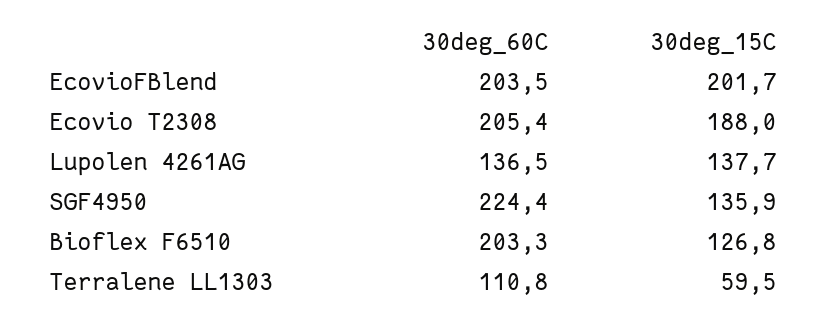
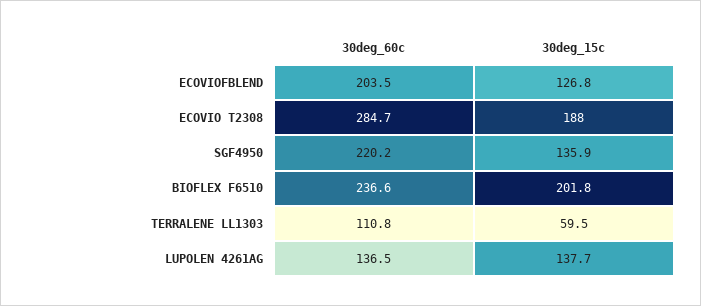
30deg_15C, EcovioFBlend: 201.7 -> 126.8
30deg_60C, Ecovio T2308: 205.4 -> 284.7
30deg_60C, SGF4950: 224.4 -> 220.2
30deg_60C, Bioflex F6510: 203.3 -> 236.6
30deg_15C, Bioflex F6510: 126.8 -> 201.8

